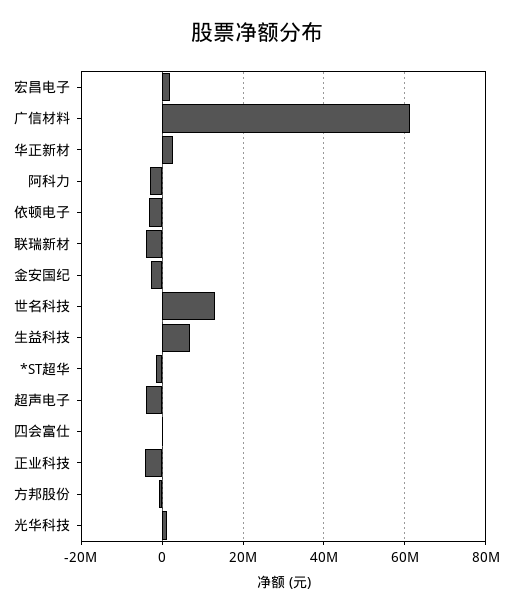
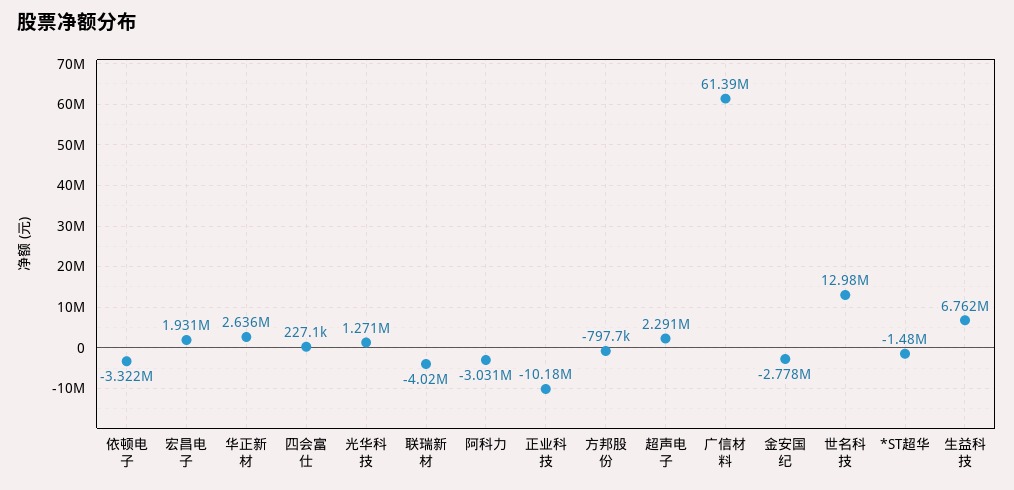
超声电子: -4000000 -> 2291000
正业科技: -4000000 -> -10180000

